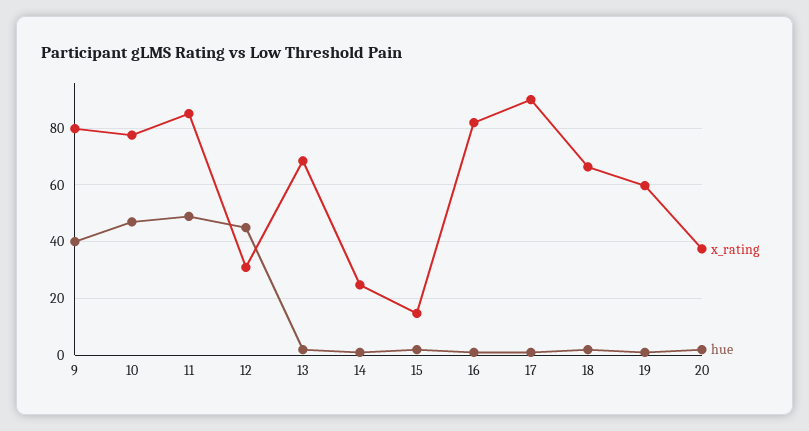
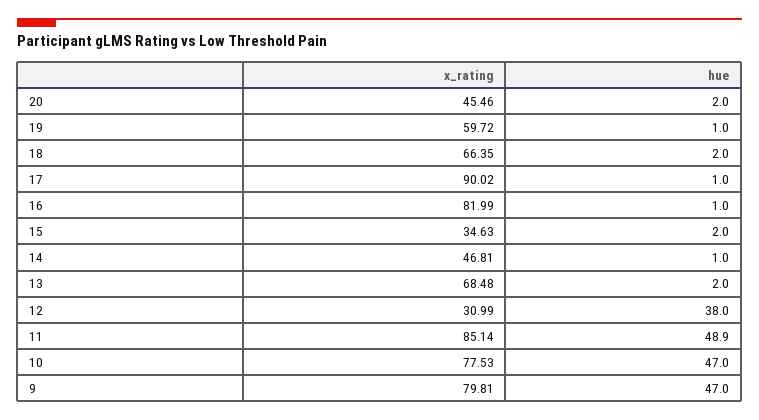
hue, 9: 40 -> 47
hue, 12: 45 -> 38
x_rating, 14: 25 -> 46.81
x_rating, 15: 15 -> 34.63
x_rating, 20: 37.5 -> 45.46

